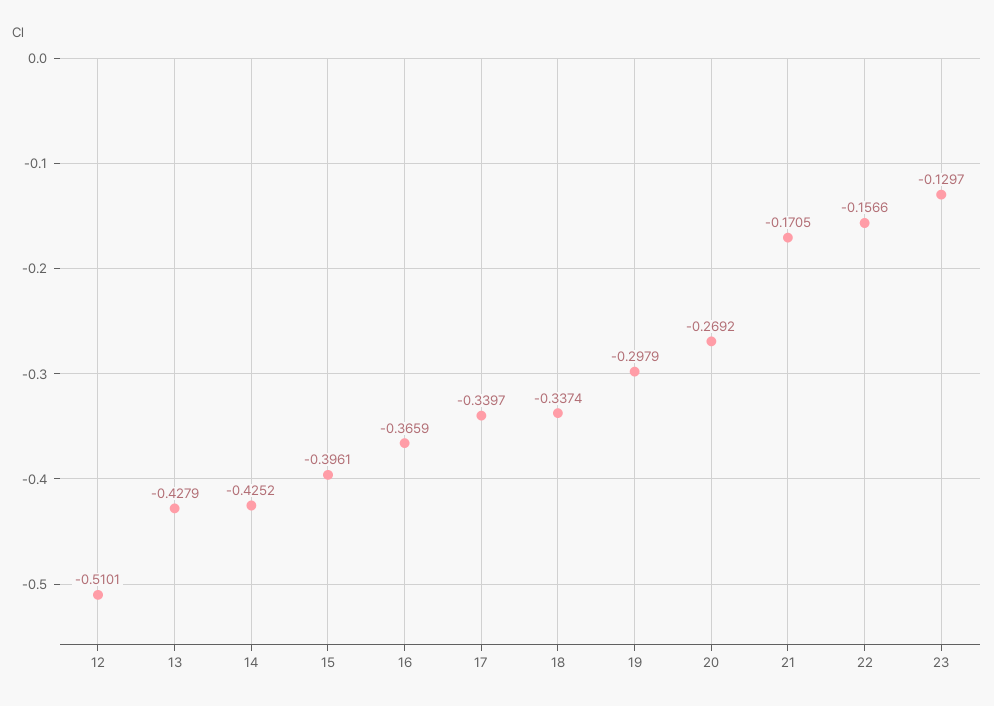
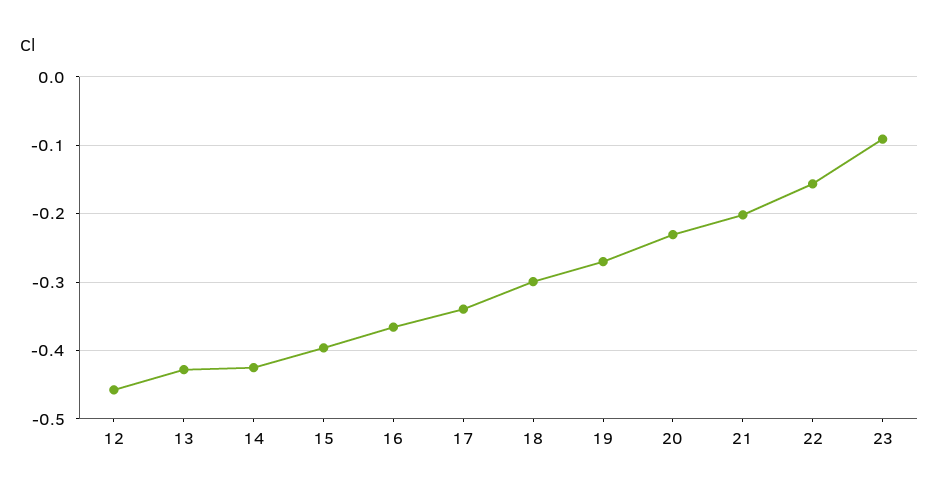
12: -0.5101 -> -0.46
18: -0.3374 -> -0.3
19: -0.2979 -> -0.27
20: -0.2692 -> -0.23
21: -0.1705 -> -0.2
23: -0.1297 -> -0.09

